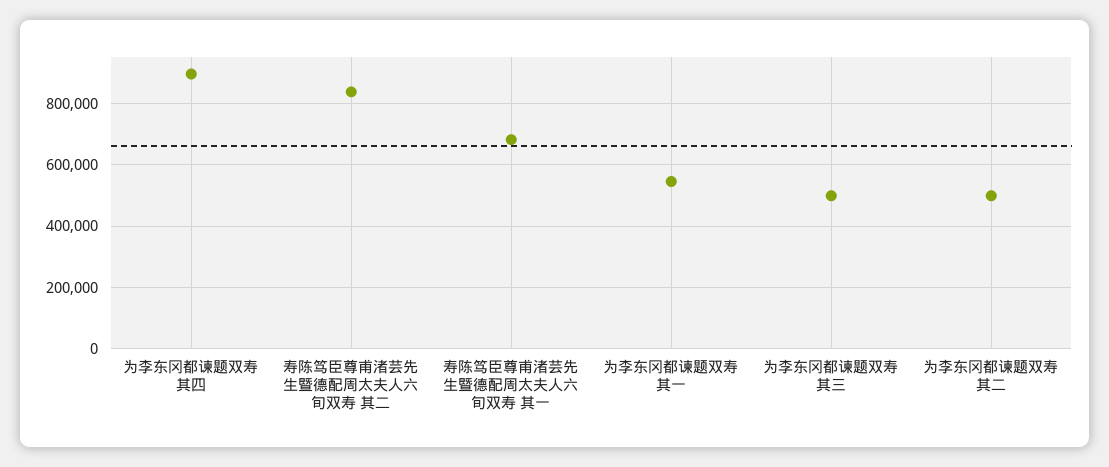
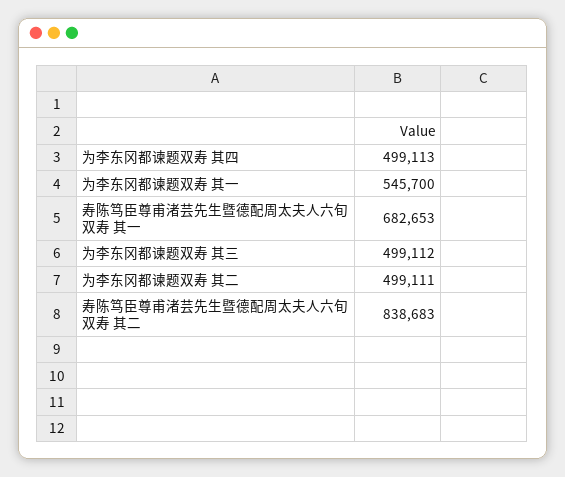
为李东冈都谏题双寿 其四: 900000 -> 499113

